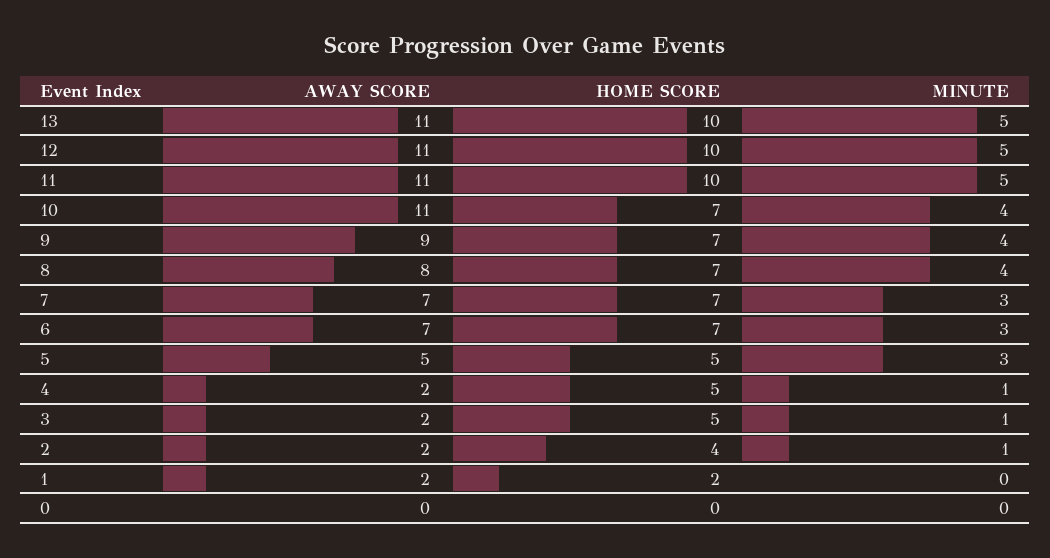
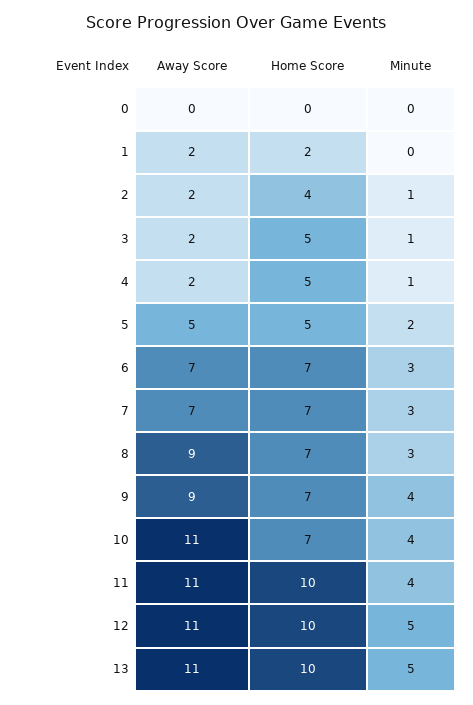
MINUTE, 11: 5 -> 4
AWAY SCORE, 8: 8 -> 9
MINUTE, 8: 4 -> 3
MINUTE, 5: 3 -> 2

